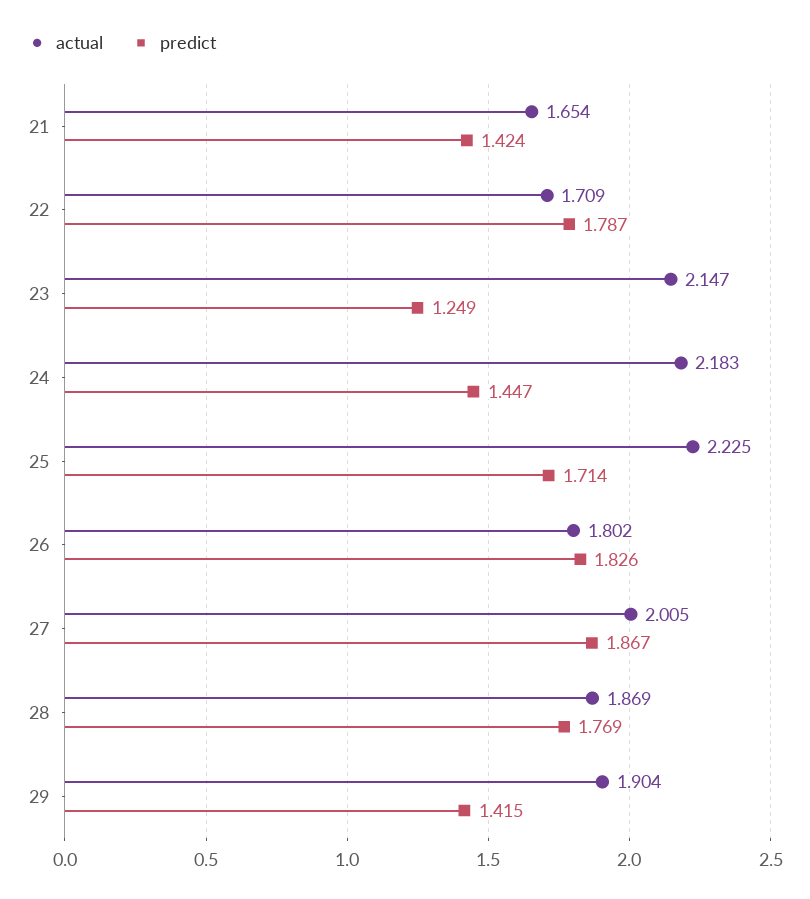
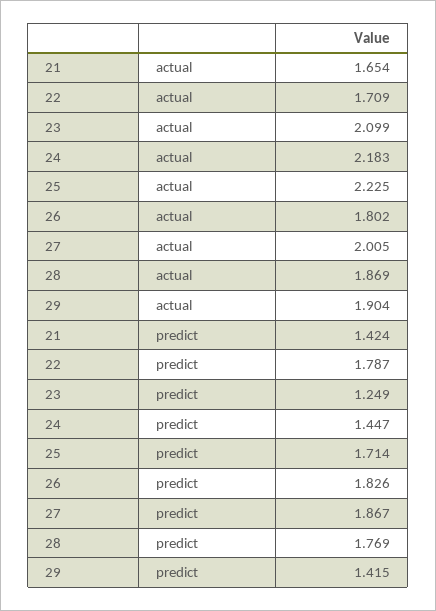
actual, 23: 2.147 -> 2.099

